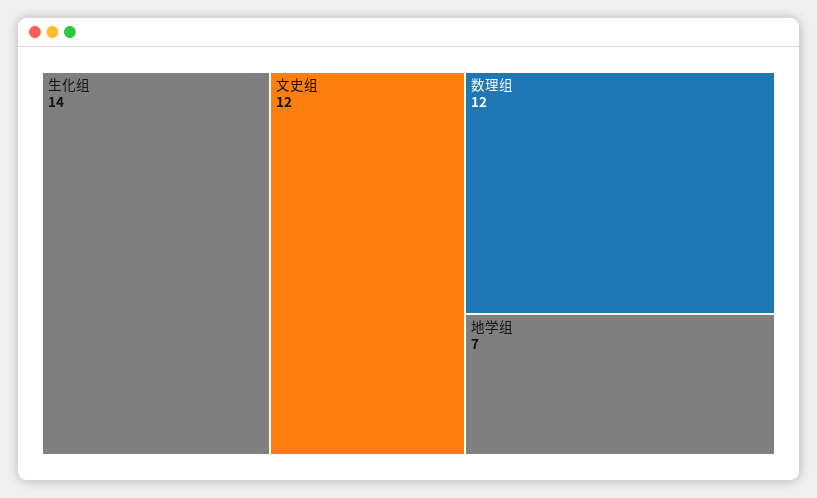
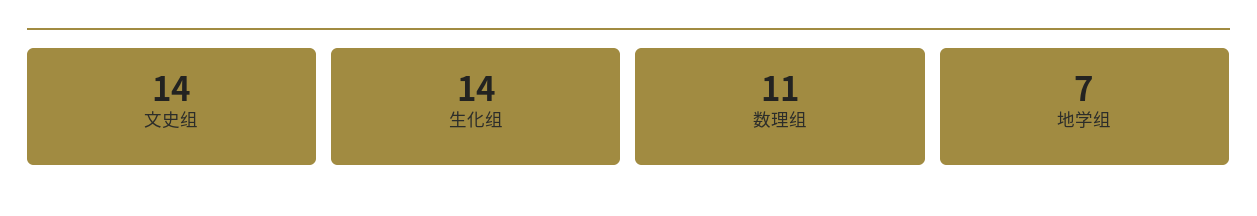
文史组: 12 -> 14
数理组: 12 -> 11

